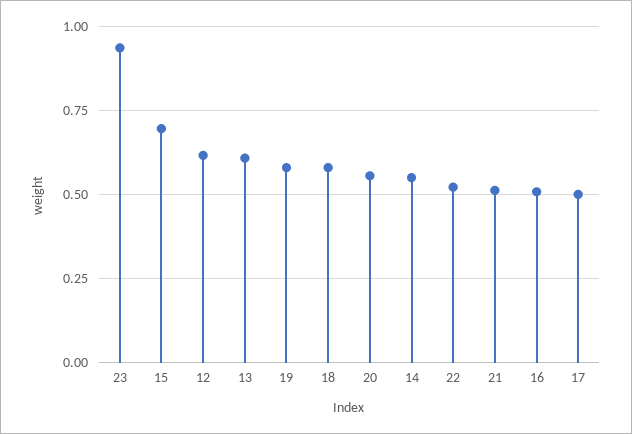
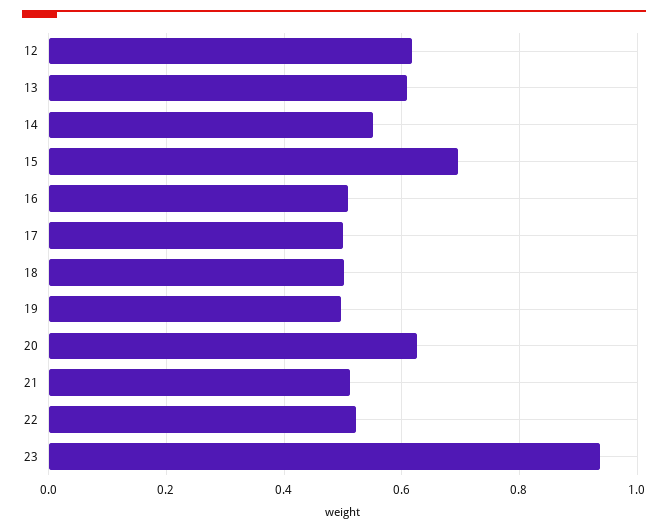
19: 0.575 -> 0.5
18: 0.575 -> 0.5
20: 0.55 -> 0.62

